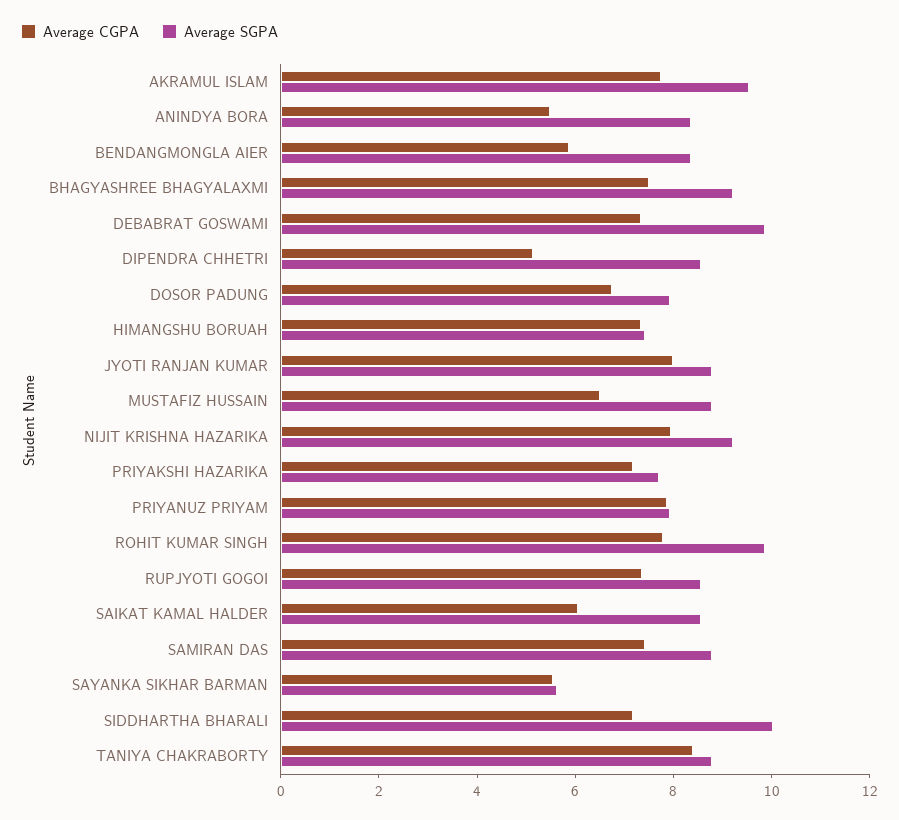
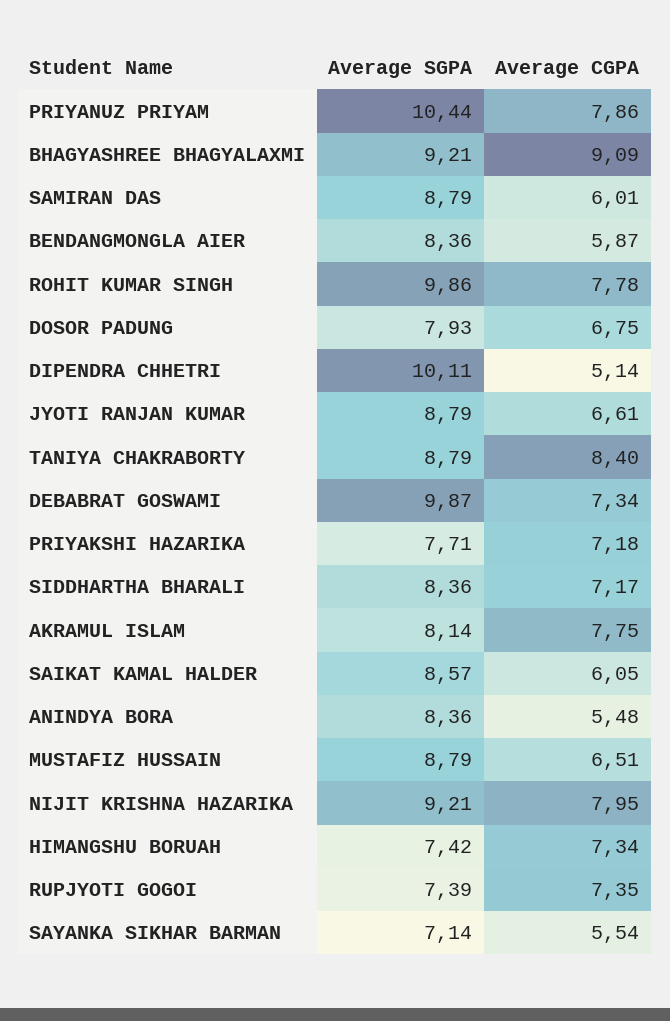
Average SGPA, AKRAMUL ISLAM: 9.5 -> 8.14
Average CGPA, BHAGYASHREE BHAGYALAXMI: 7.5 -> 9.09
Average SGPA, DIPENDRA CHHETRI: 8.5 -> 10.11
Average CGPA, JYOTI RANJAN KUMAR: 8 -> 6.61
Average SGPA, PRIYANUZ PRIYAM: 8 -> 10.44
Average SGPA, RUPJYOTI GOGOI: 8.5 -> 7.39
Average CGPA, SAMIRAN DAS: 7.5 -> 6.01
Average SGPA, SAYANKA SIKHAR BARMAN: 5.5 -> 7.14
Average SGPA, SIDDHARTHA BHARALI: 10 -> 8.36

